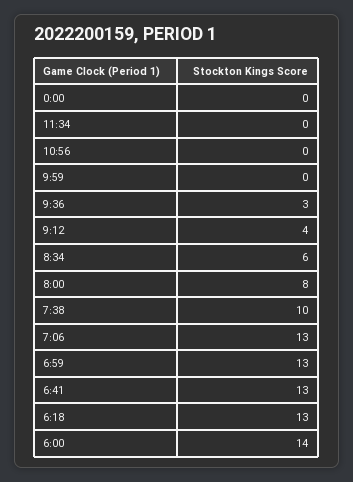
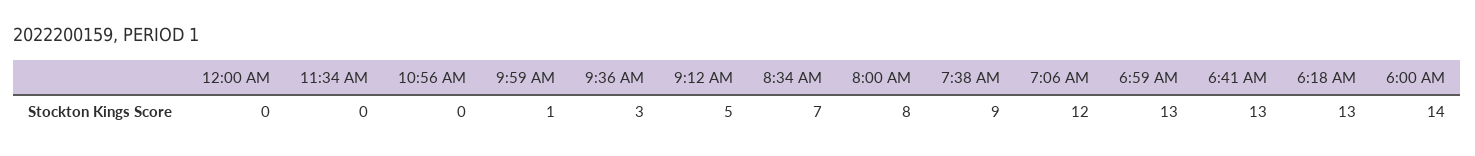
9:59: 0 -> 1
9:12: 4 -> 5
8:34: 6 -> 7
7:38: 10 -> 9
7:06: 13 -> 12

